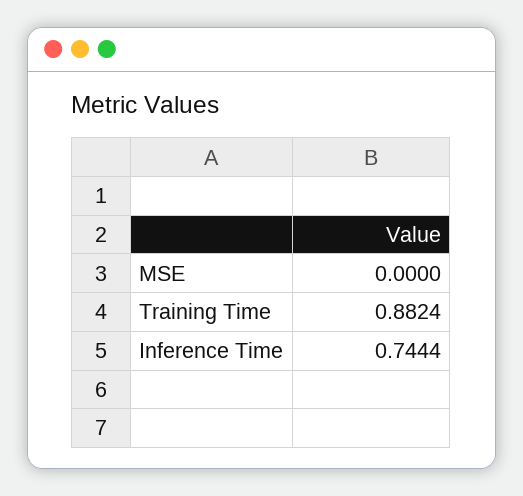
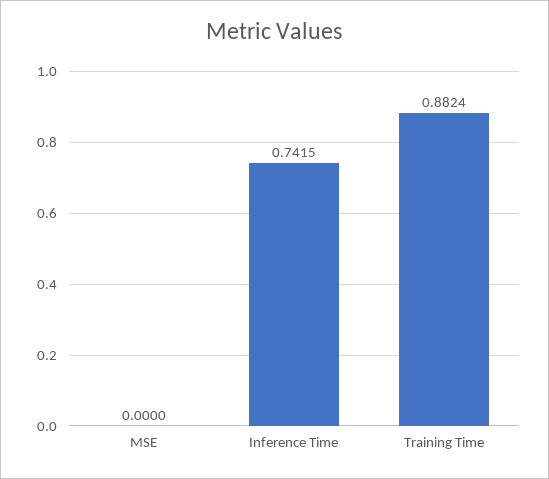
Inference Time: 0.7444 -> 0.7415

